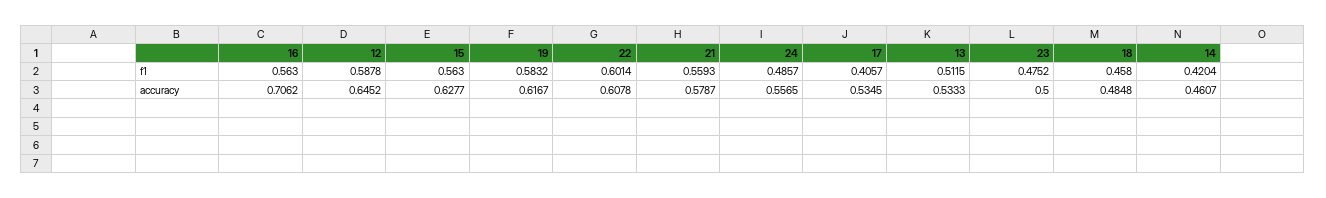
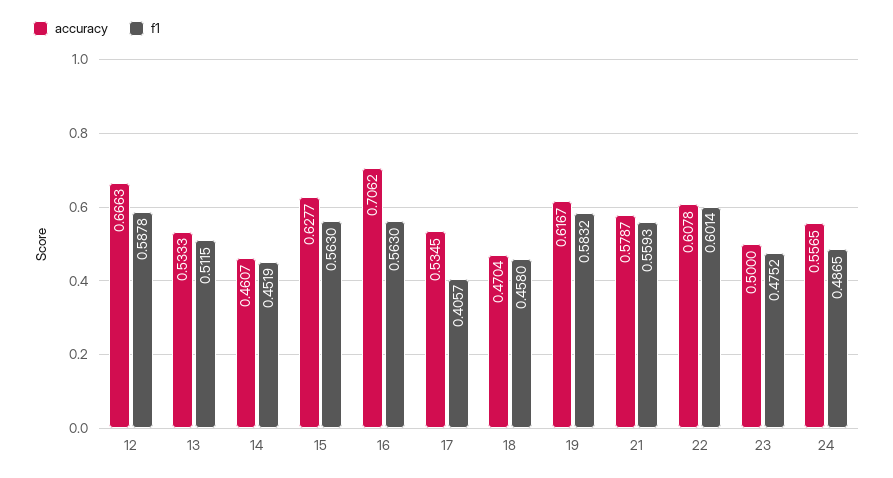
f1, 24: 0.4857 -> 0.4865
f1, 14: 0.4204 -> 0.4519
accuracy, 12: 0.6452 -> 0.6663
accuracy, 18: 0.4848 -> 0.4704

